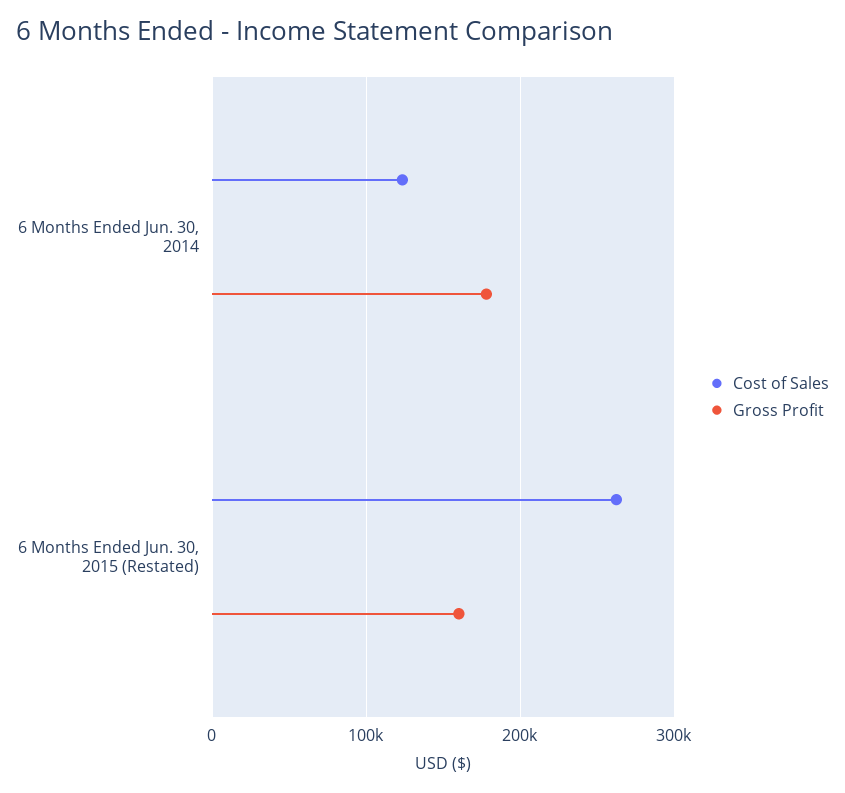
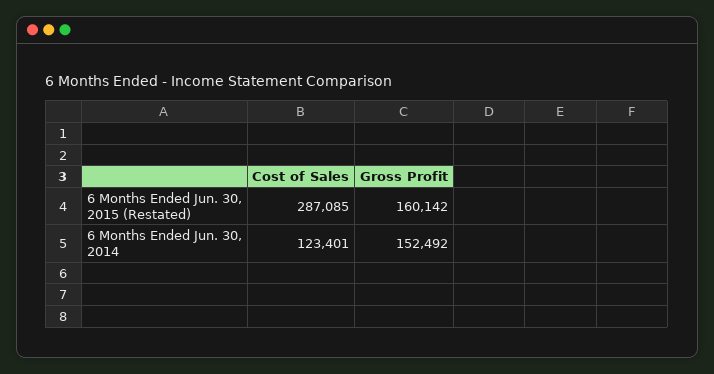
Gross Profit, 6 Months Ended Jun. 30, 2014: 180000 -> 152492
Cost of Sales, 6 Months Ended Jun. 30, 2015 (Restated): 260000 -> 287085

